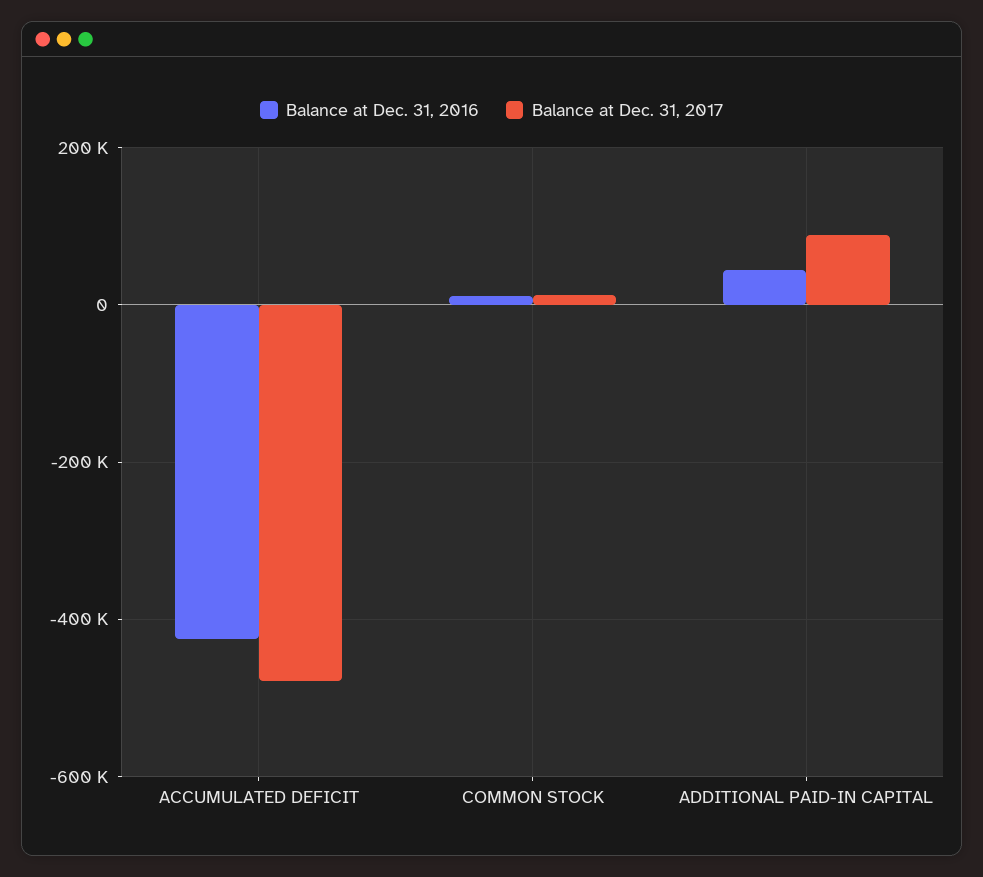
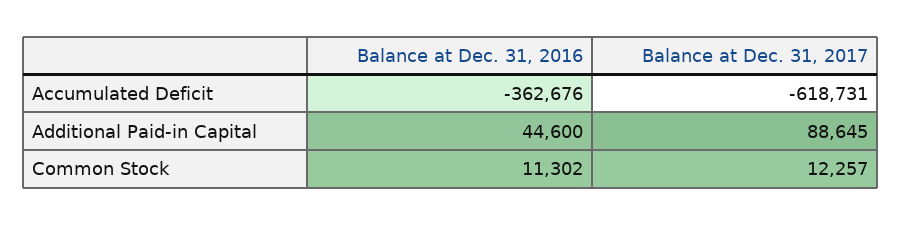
Balance at Dec. 31, 2016, ACCUMULATED DEFICIT: -420000 -> -362676
Balance at Dec. 31, 2017, ACCUMULATED DEFICIT: -480000 -> -618731

